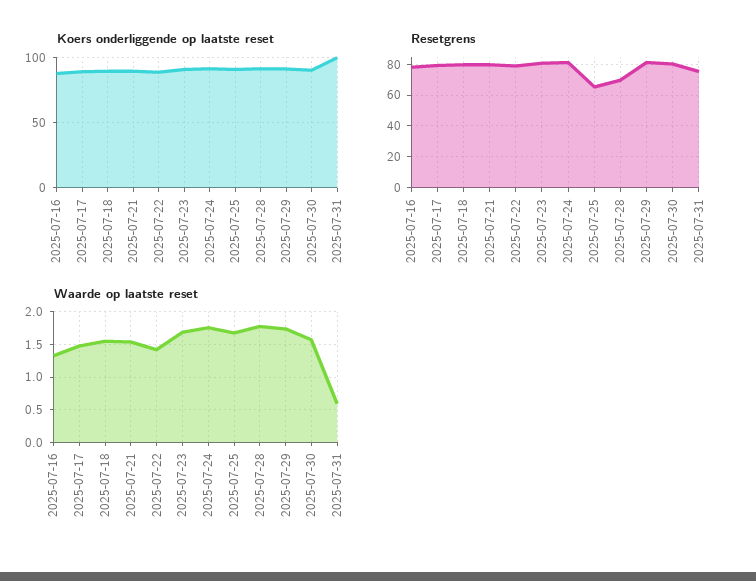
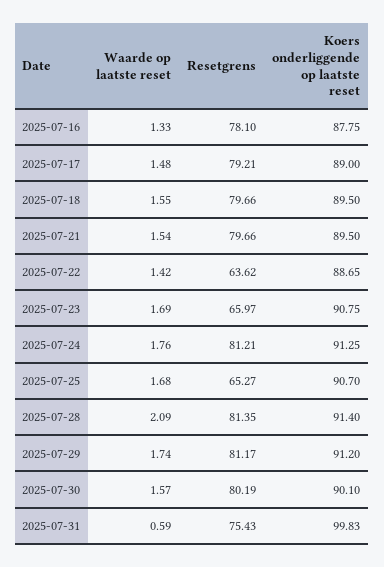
Resetgrens, 2025-07-22: 80 -> 63.62
Resetgrens, 2025-07-23: 80 -> 65.97
Resetgrens, 2025-07-28: 70 -> 81.35
Waarde op laatste reset, 2025-07-28: 1.8 -> 2.09

